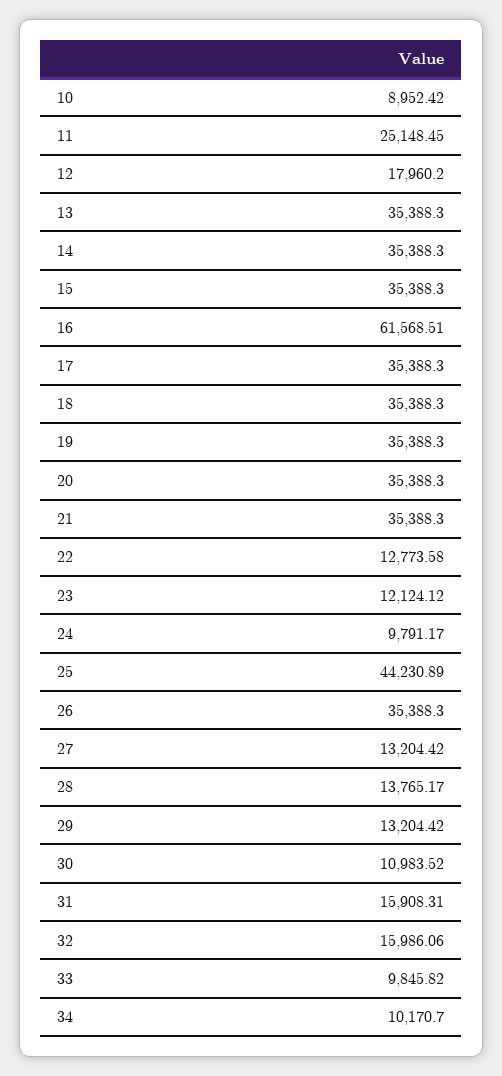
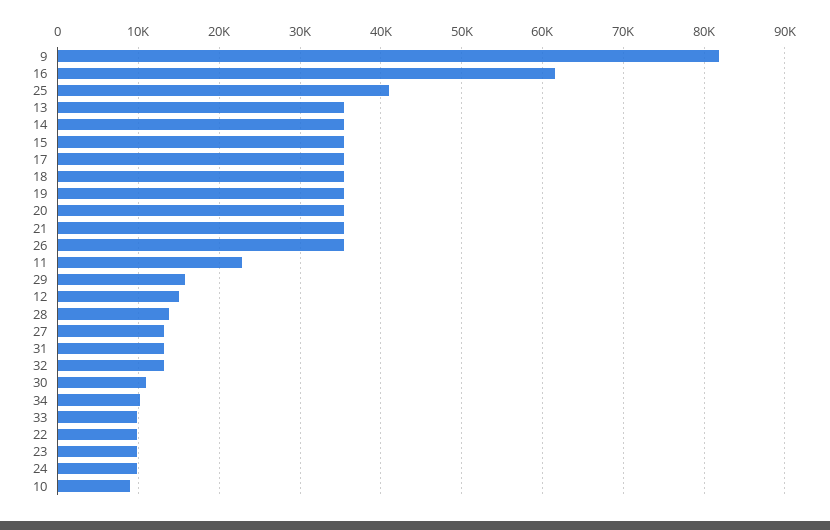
11: 25148.45 -> 23000
12: 17960.2 -> 15000
22: 12773.58 -> 10000
23: 12124.12 -> 10000
25: 44230.89 -> 41000
29: 13204.42 -> 16000
31: 15908.31 -> 13000
32: 15986.06 -> 13000
9: none -> 82000

